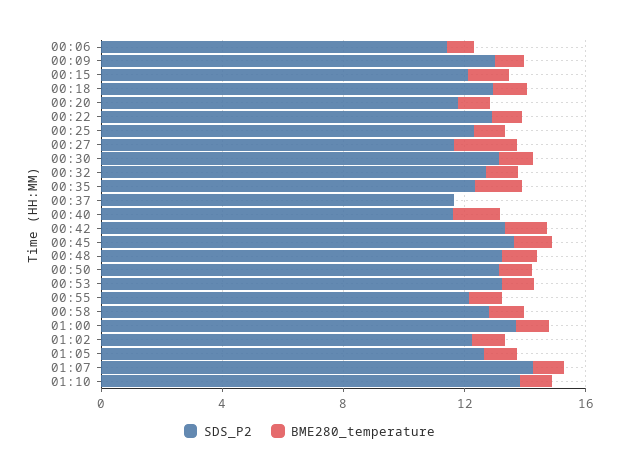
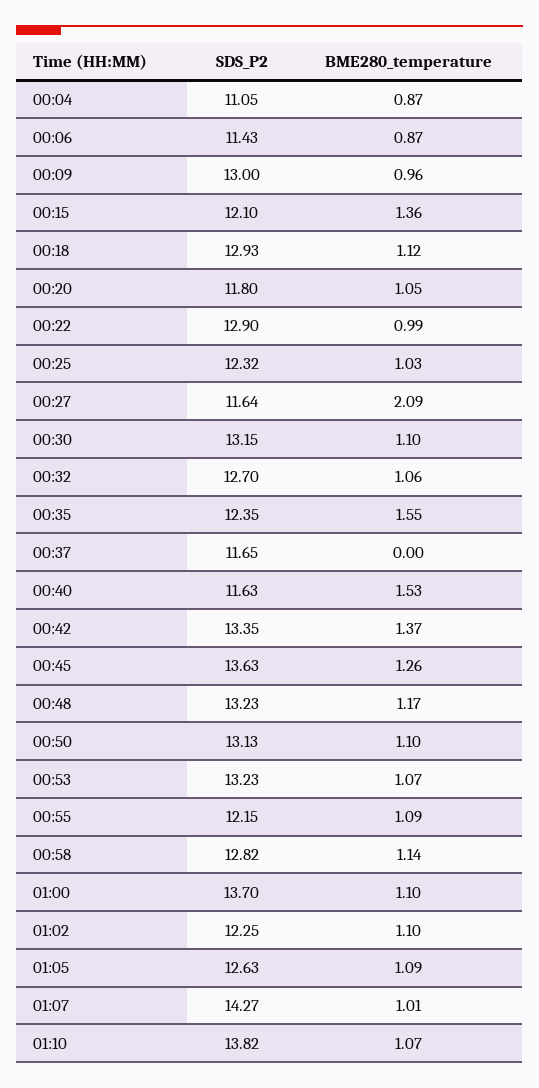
SDS_P2, 00:04: none -> 11.05
BME280_temperature, 00:04: none -> 0.87

